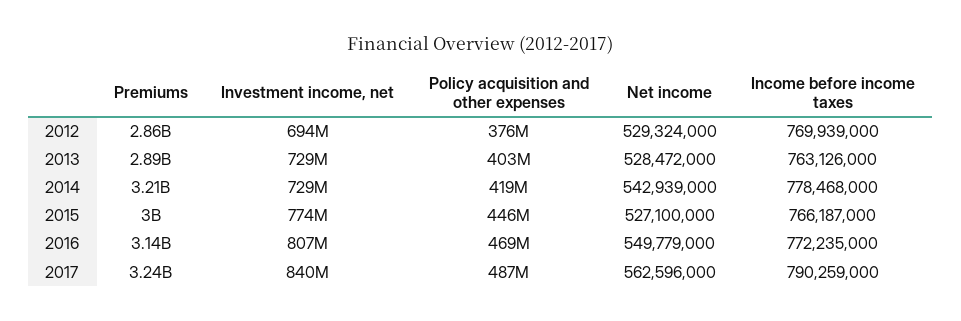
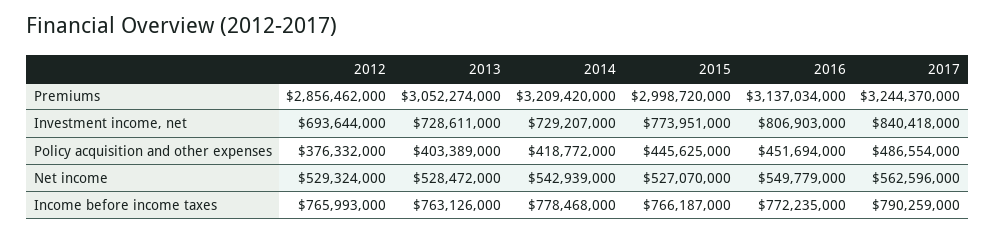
Income before income taxes, 2012: 769939000 -> 765993000
Premiums, 2013: 2890000000 -> 3052274000
Net income, 2015: 527100000 -> 527070000
Policy acquisition and other expenses, 2016: 469000000 -> 451694000

